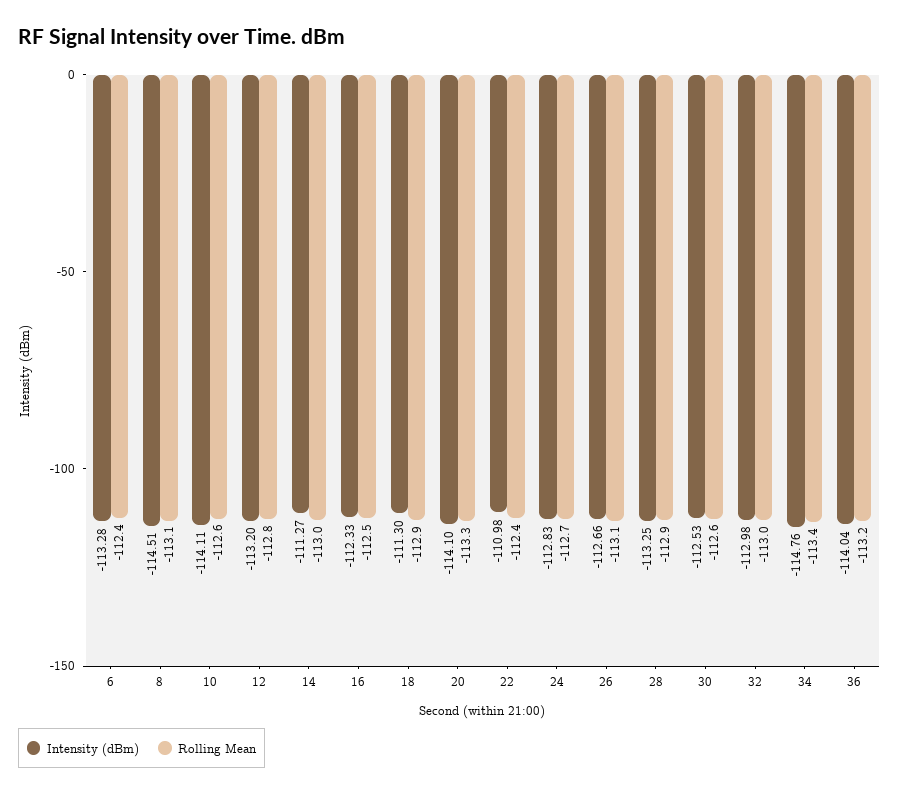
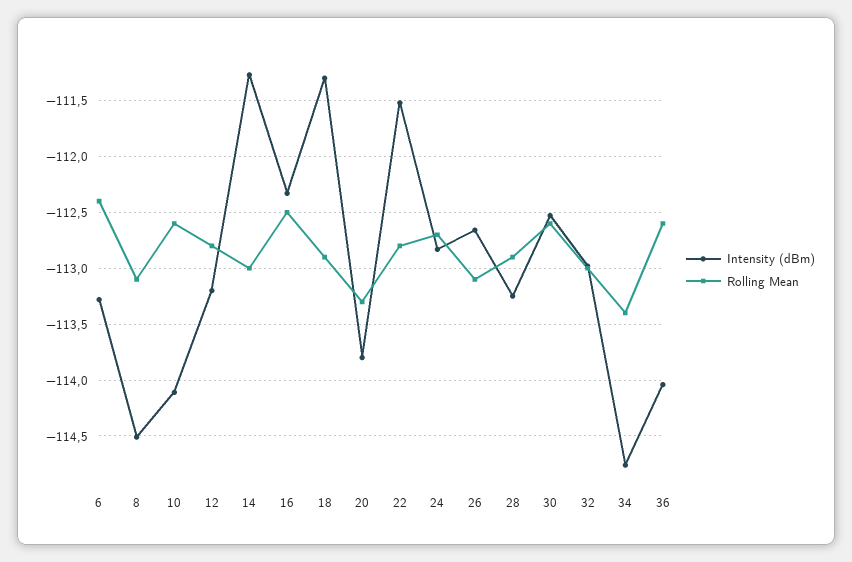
Intensity (dBm), 20: -114.1 -> -113.8
Intensity (dBm), 22: -110.98 -> -111.5
Rolling Mean, 22: -112.4 -> -112.8
Rolling Mean, 36: -113.2 -> -112.6

